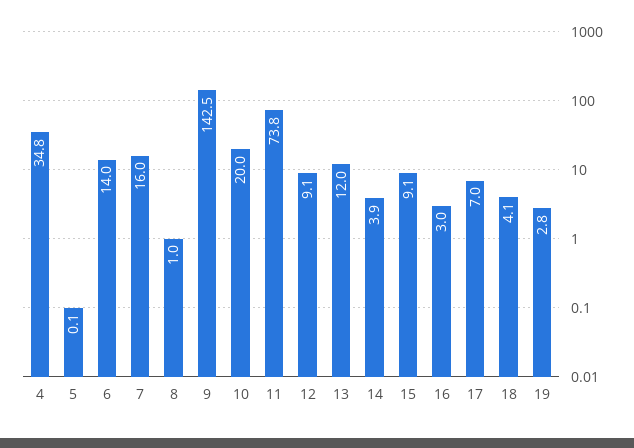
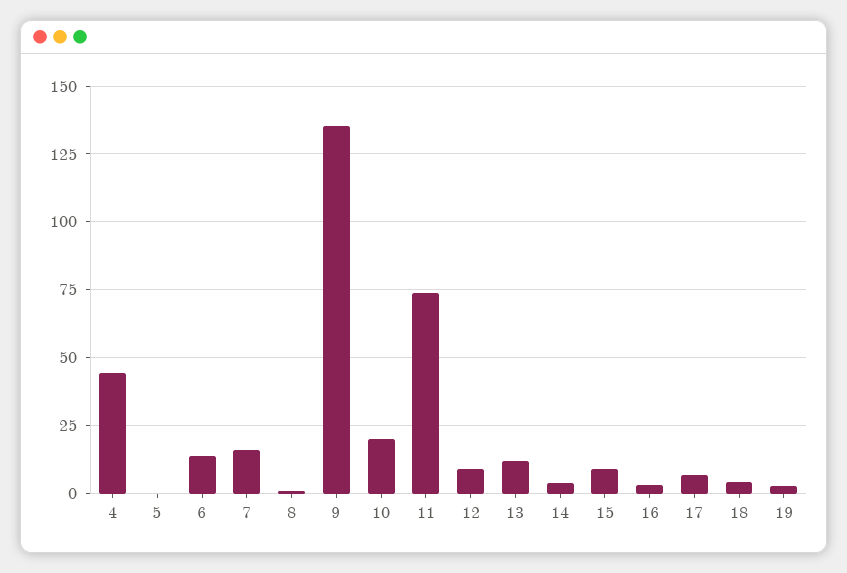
4: 34.8 -> 45
9: 142.5 -> 135

